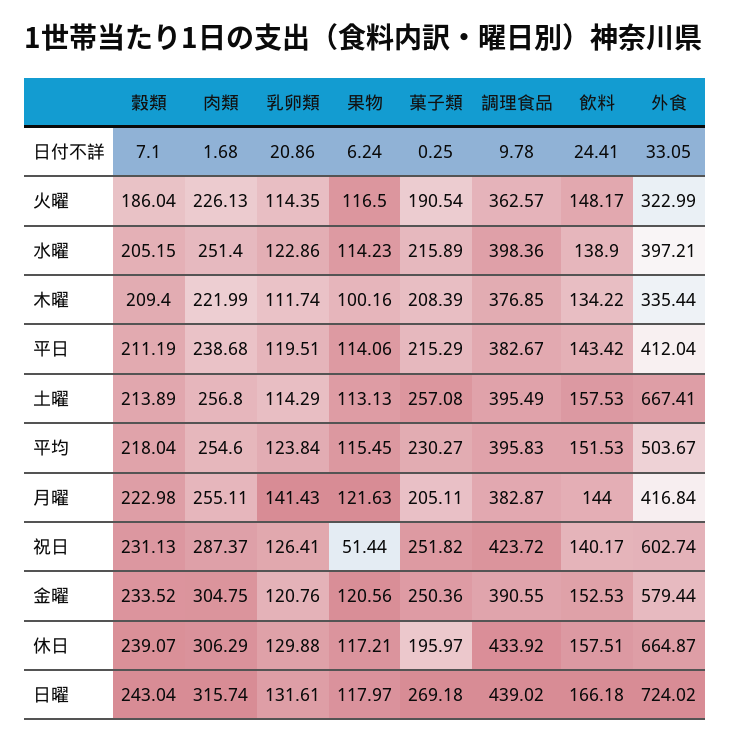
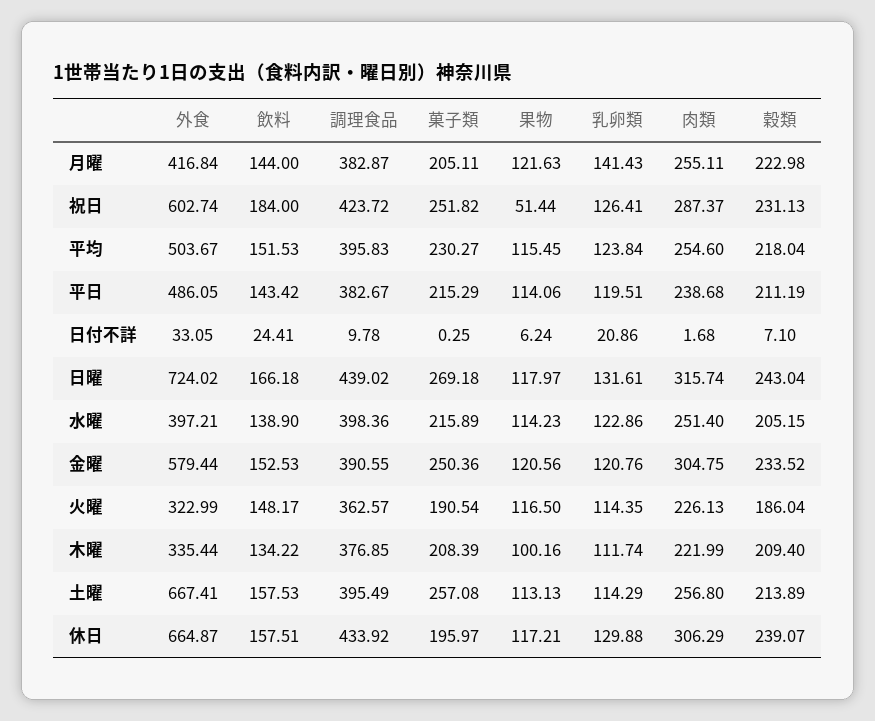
外食, 平日: 412.04 -> 486.05
飲料, 祝日: 140.17 -> 184

